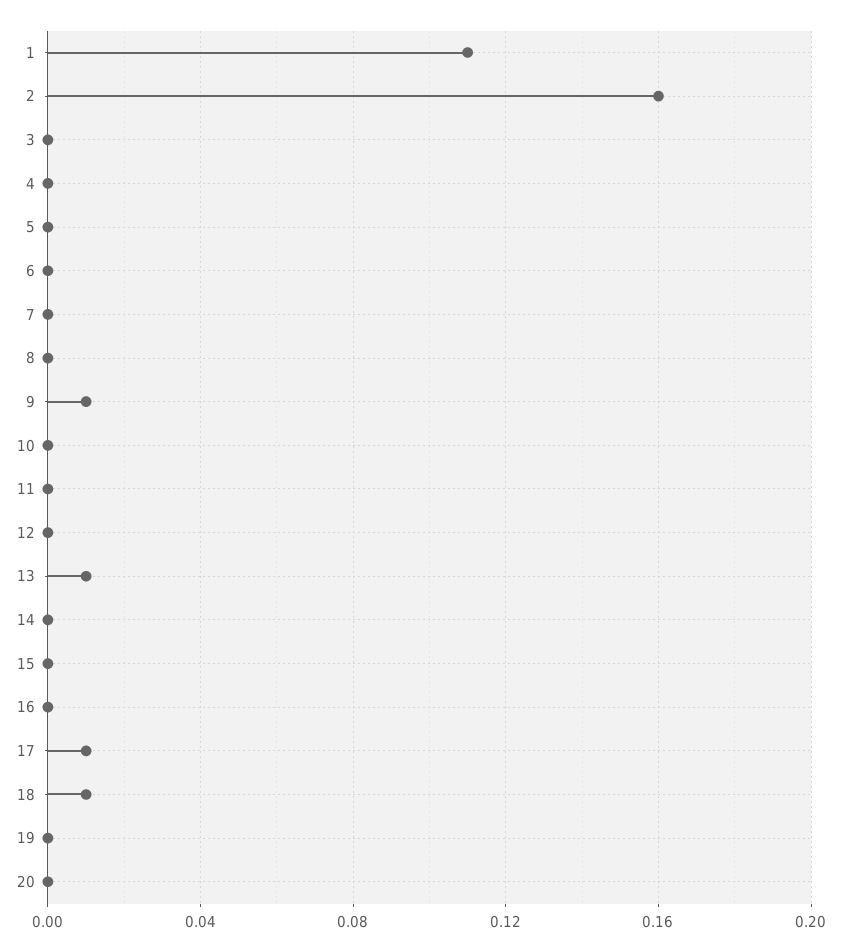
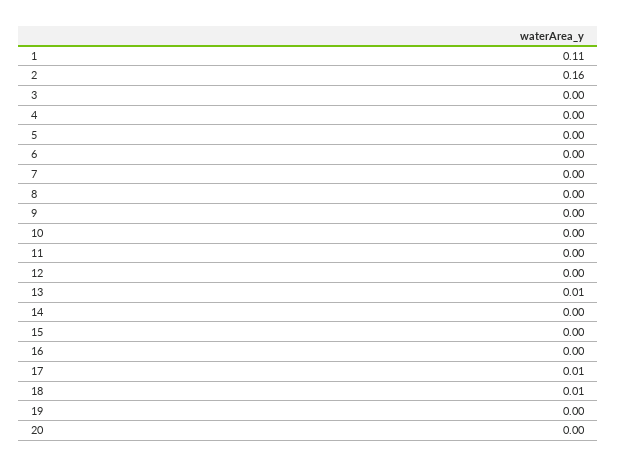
9: 0.01 -> 0

